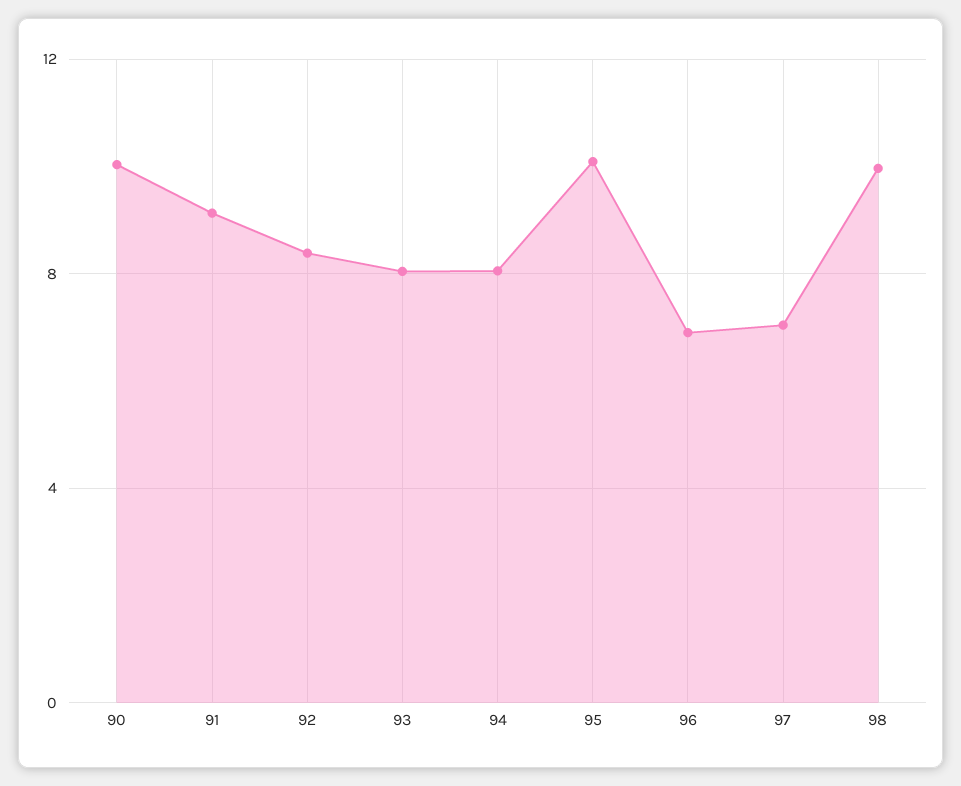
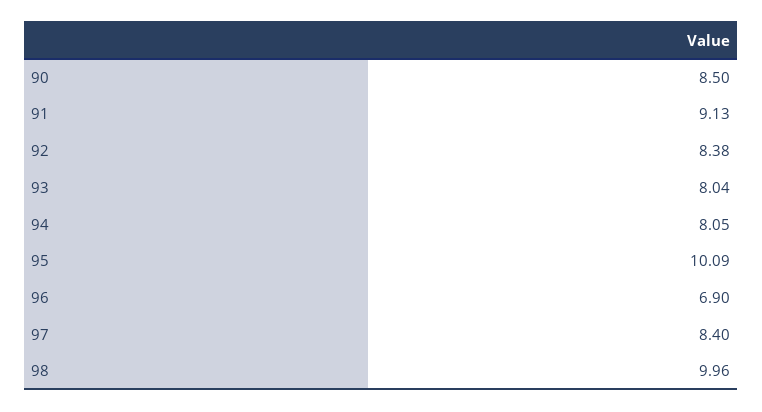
90: 10 -> 8.5
97: 7 -> 8.4

